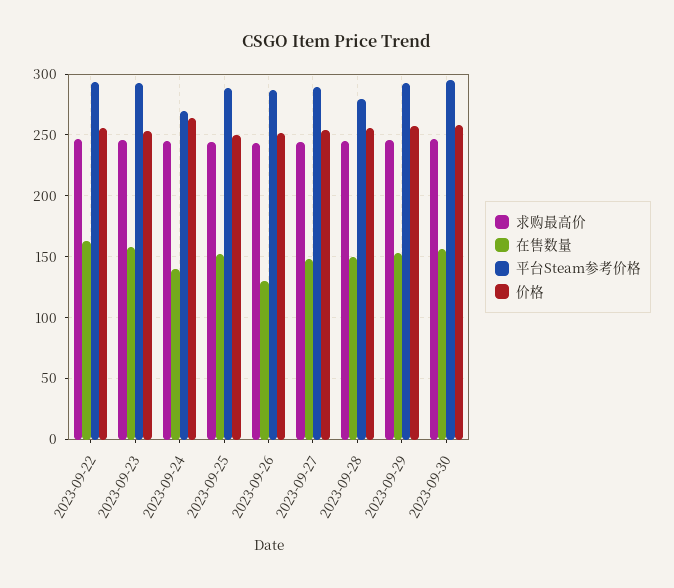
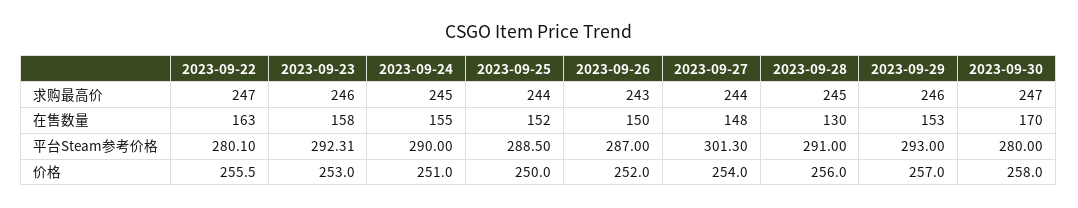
平台Steam参考价格, 2023-09-22: 295 -> 280.1
在售数量, 2023-09-24: 140 -> 155
平台Steam参考价格, 2023-09-24: 270 -> 290
价格, 2023-09-24: 265 -> 251
在售数量, 2023-09-26: 130 -> 150
平台Steam参考价格, 2023-09-27: 290 -> 301.3
在售数量, 2023-09-28: 150 -> 130
平台Steam参考价格, 2023-09-28: 280 -> 291
在售数量, 2023-09-30: 155 -> 170
平台Steam参考价格, 2023-09-30: 295 -> 280

